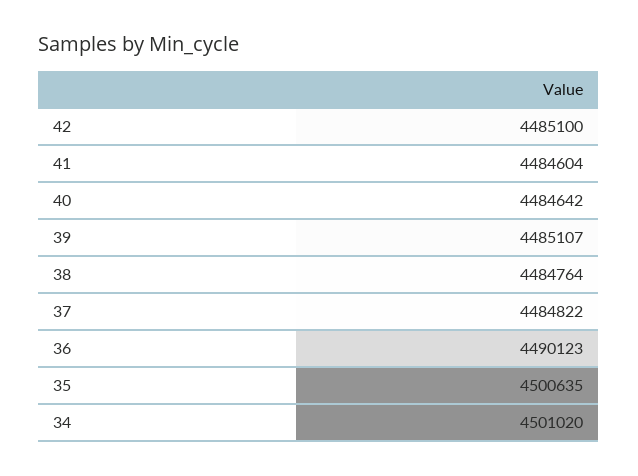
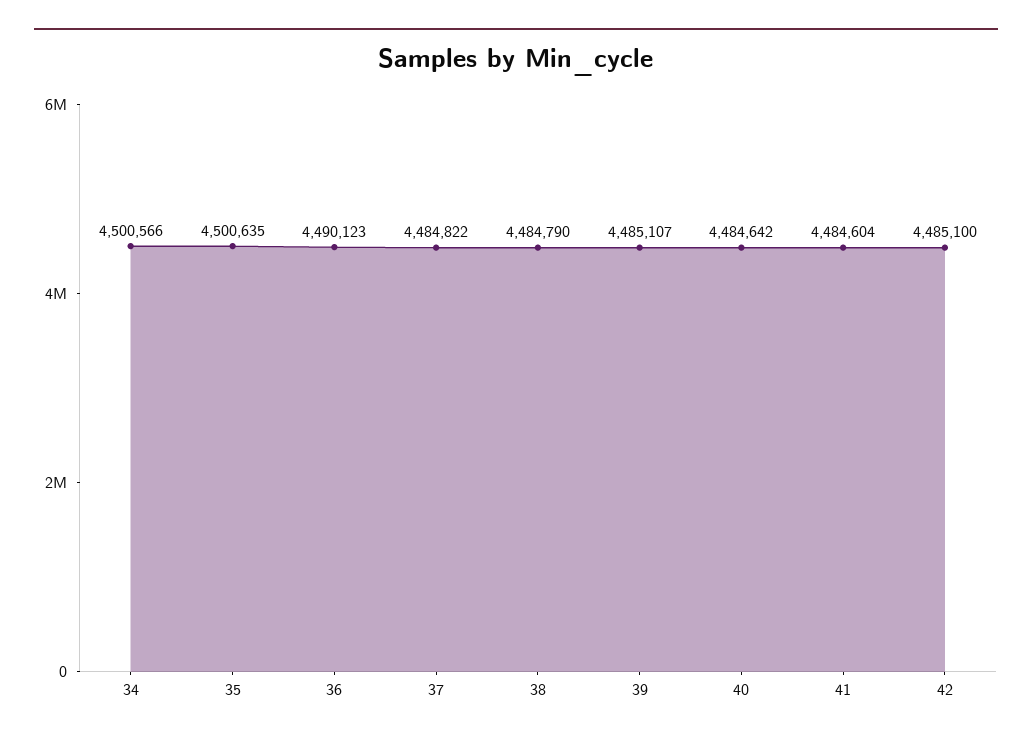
38: 4484764 -> 4484790
34: 4501020 -> 4500566

